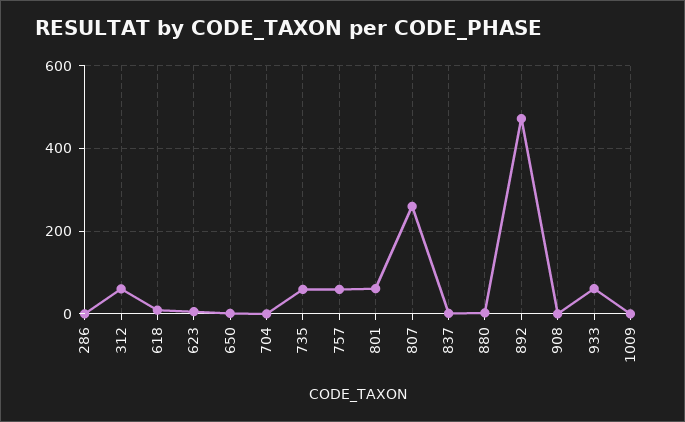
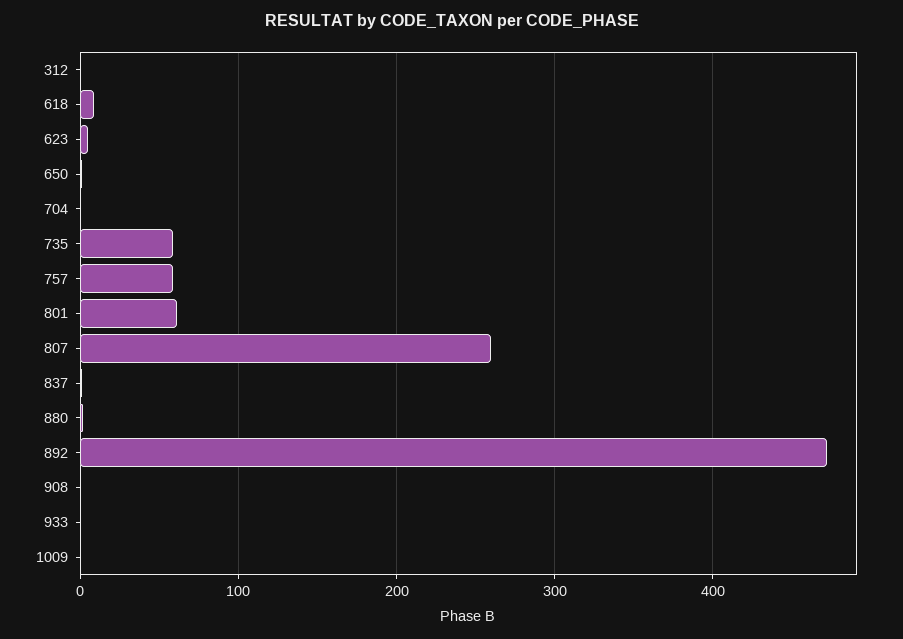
286: 0 -> none
312: 60 -> 0
933: 60 -> 0

